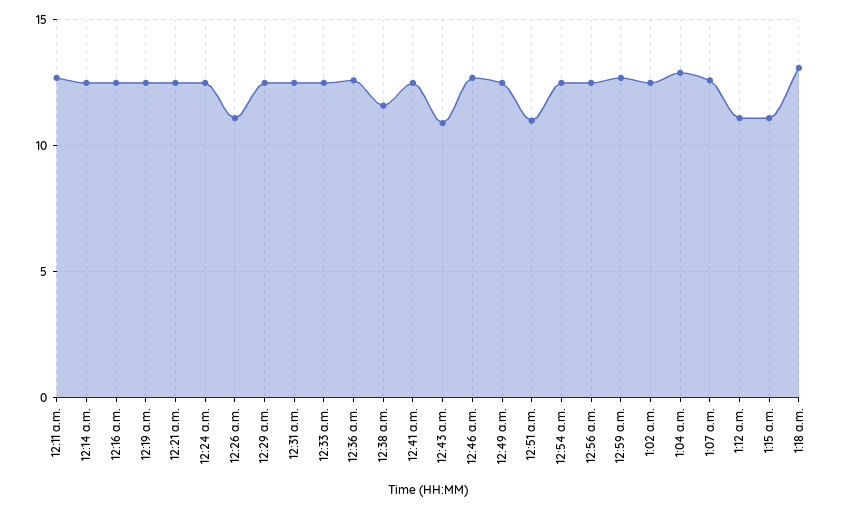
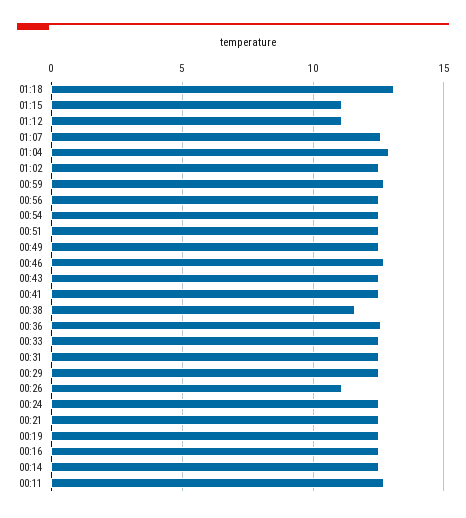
12:43 a.m.: 11 -> 12.5
12:51 a.m.: 11 -> 12.5

